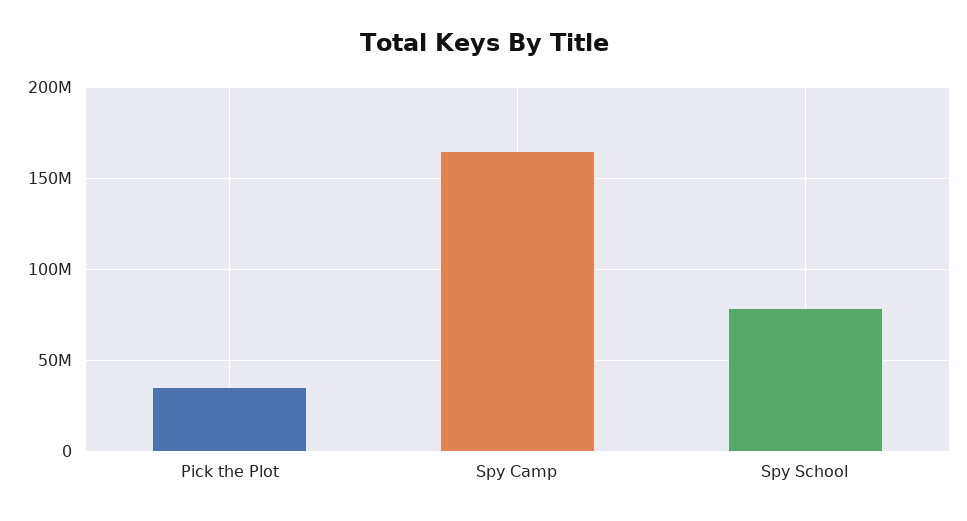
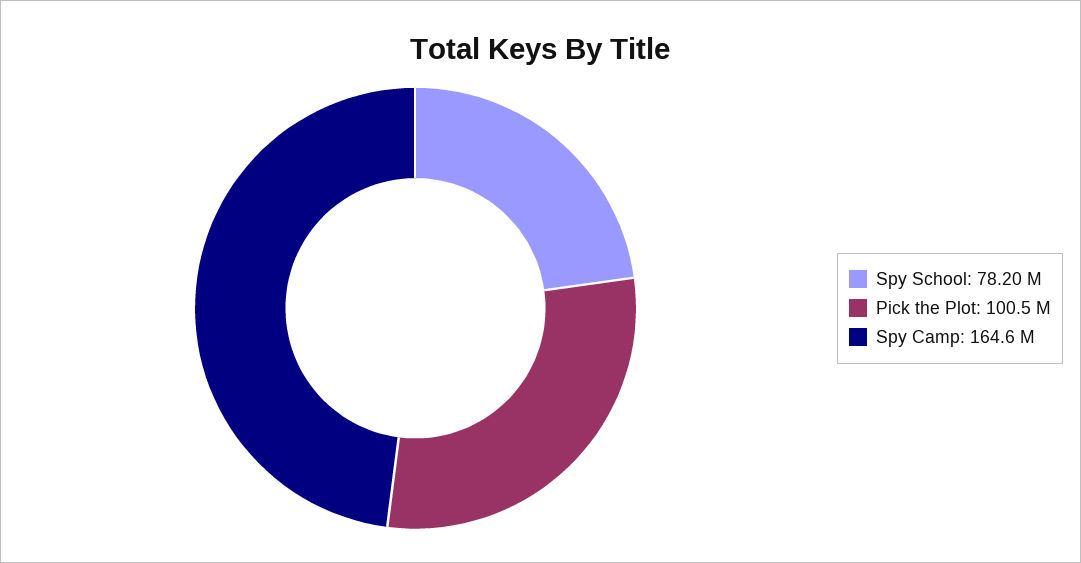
Pick the Plot: 35000000 -> 100500000

